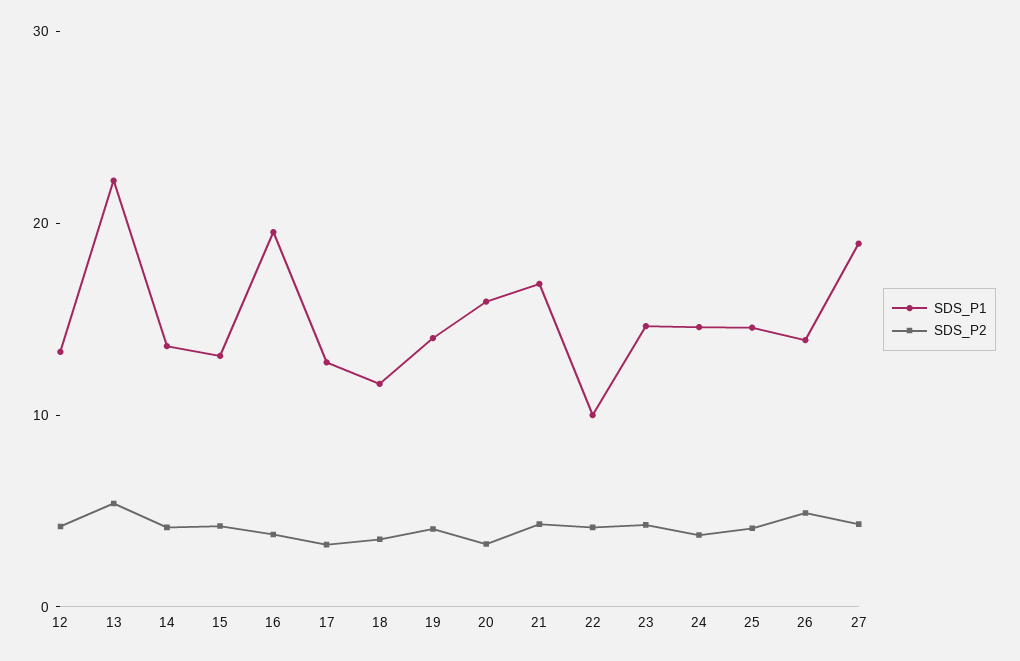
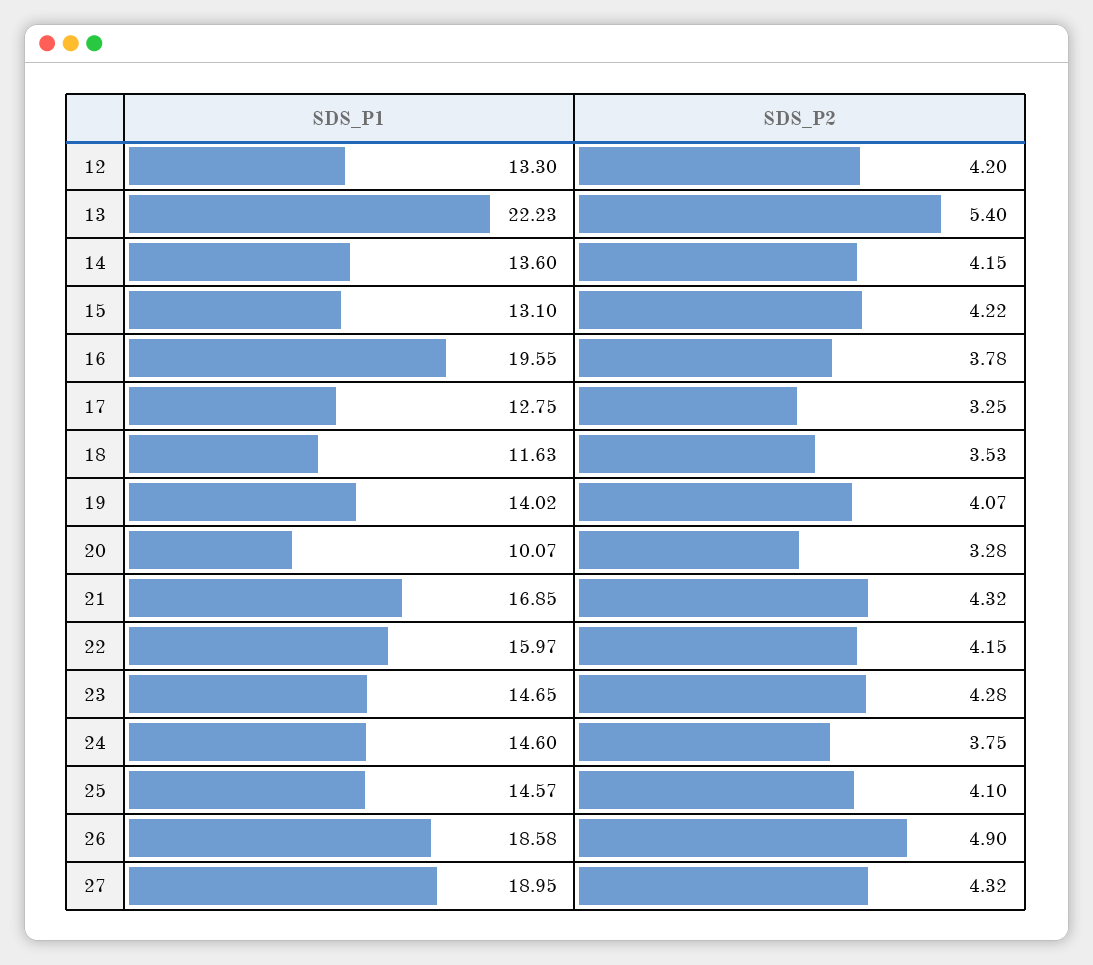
SDS_P1, 20: 16 -> 10.07
SDS_P1, 22: 10 -> 15.97
SDS_P1, 26: 14 -> 18.58

